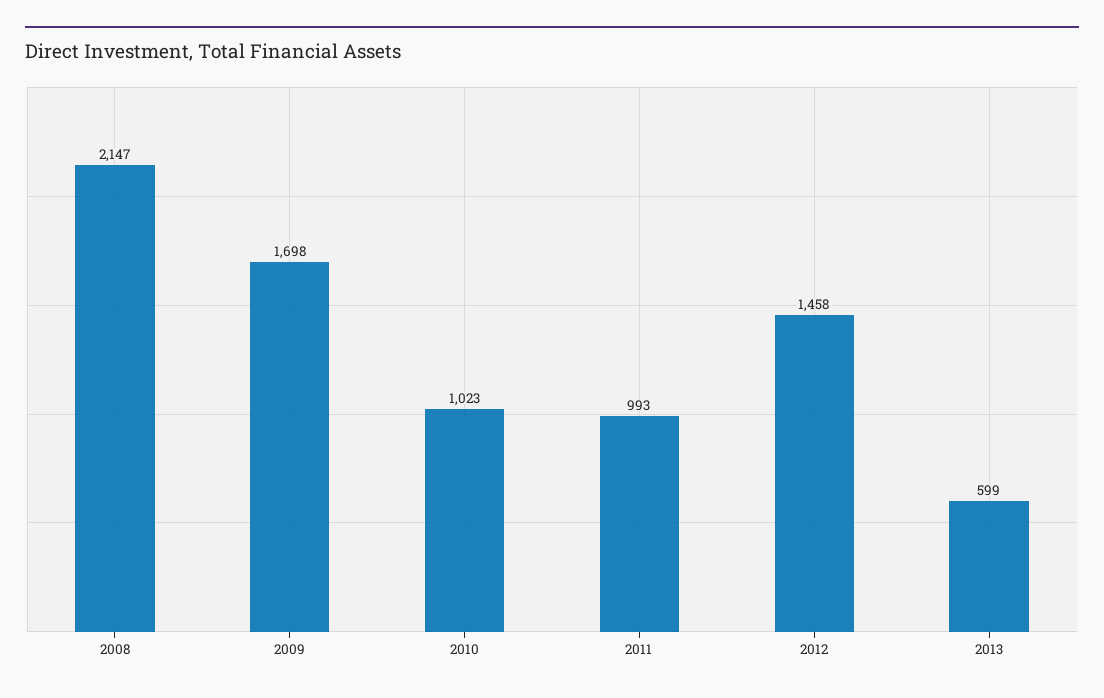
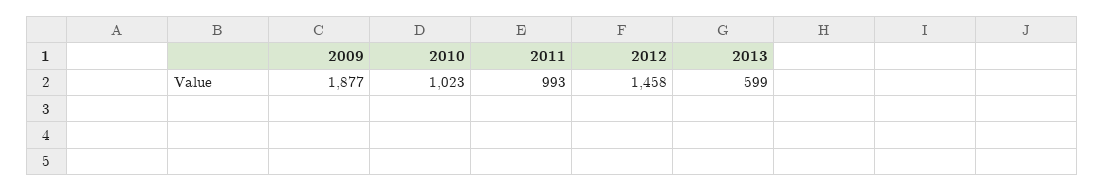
2008: 2147 -> none
2009: 1698 -> 1877

